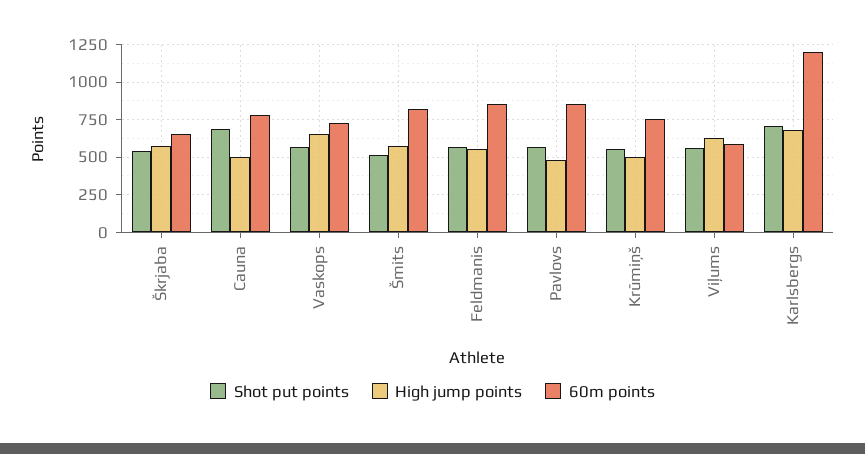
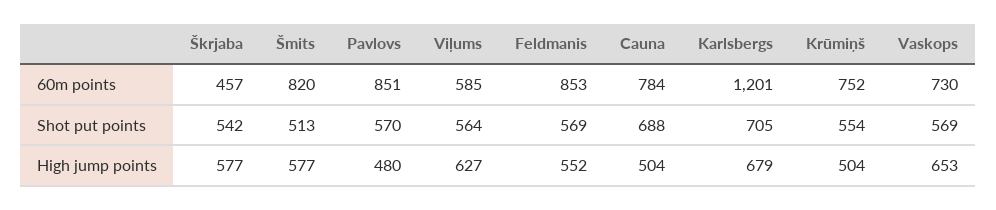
60m points, Škrjaba: 650 -> 457

